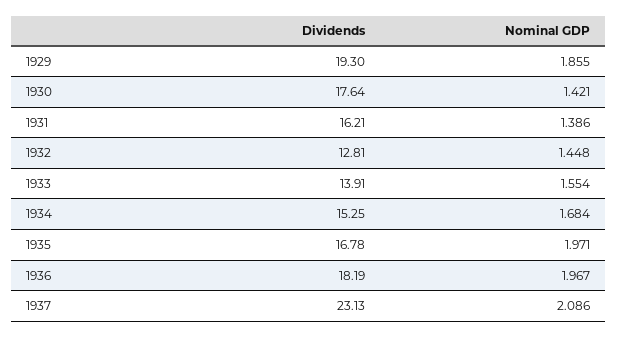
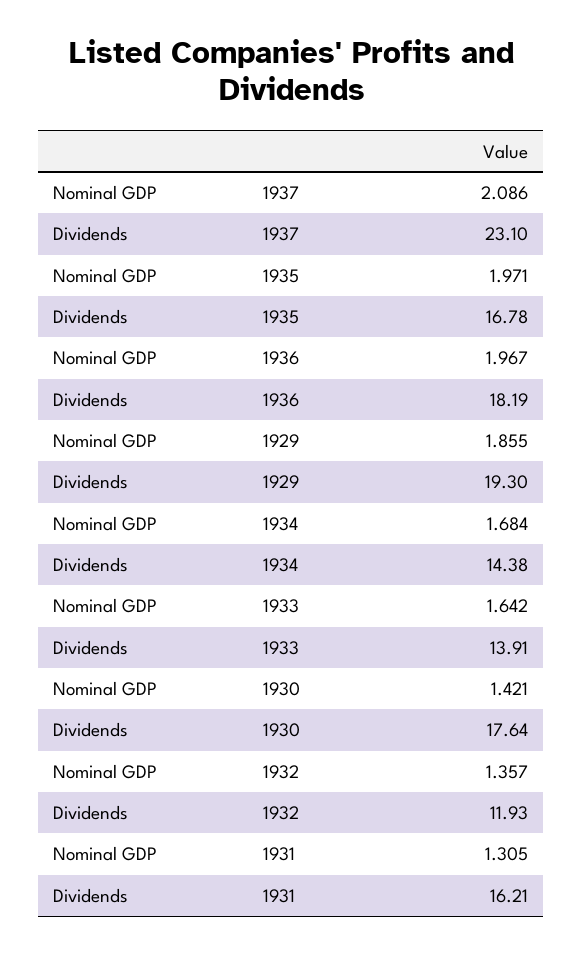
Nominal GDP, 1931: 1.386 -> 1.305
Dividends, 1932: 12.81 -> 11.93
Nominal GDP, 1932: 1.448 -> 1.357
Nominal GDP, 1933: 1.554 -> 1.642
Dividends, 1934: 15.25 -> 14.38
Dividends, 1937: 23.13 -> 23.1

